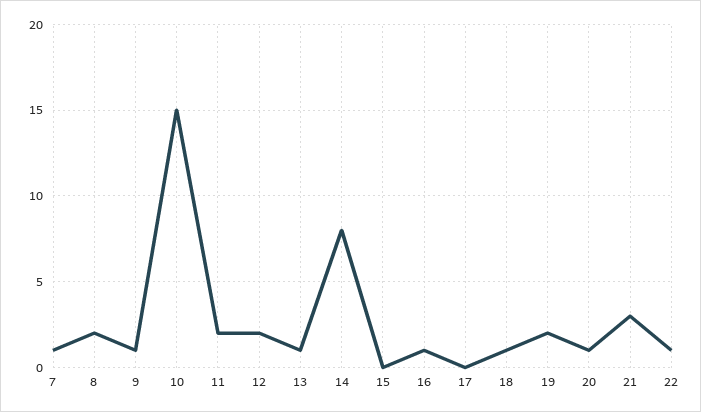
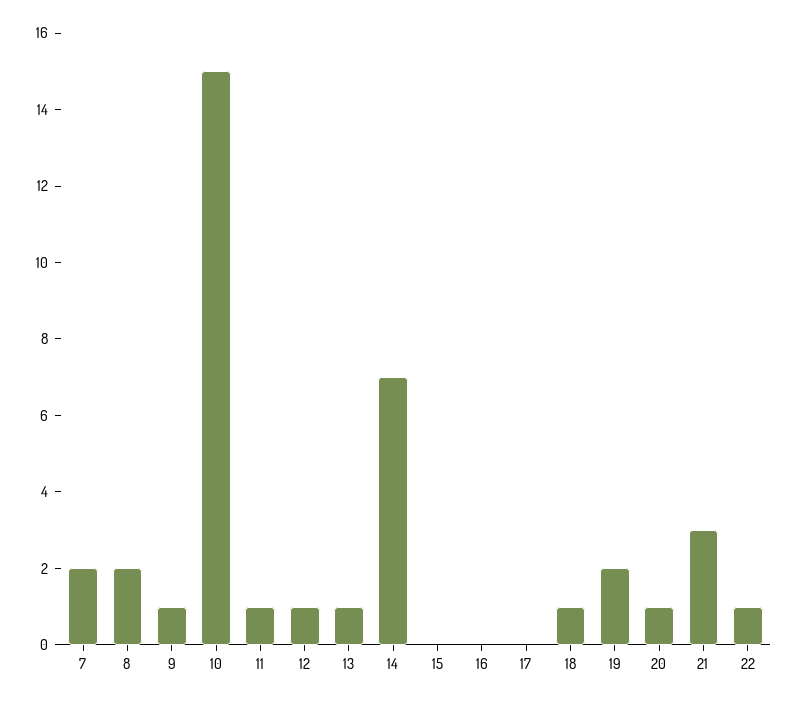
7: 1 -> 2
11: 2 -> 1
12: 2 -> 1
14: 8 -> 7
16: 1 -> 0

